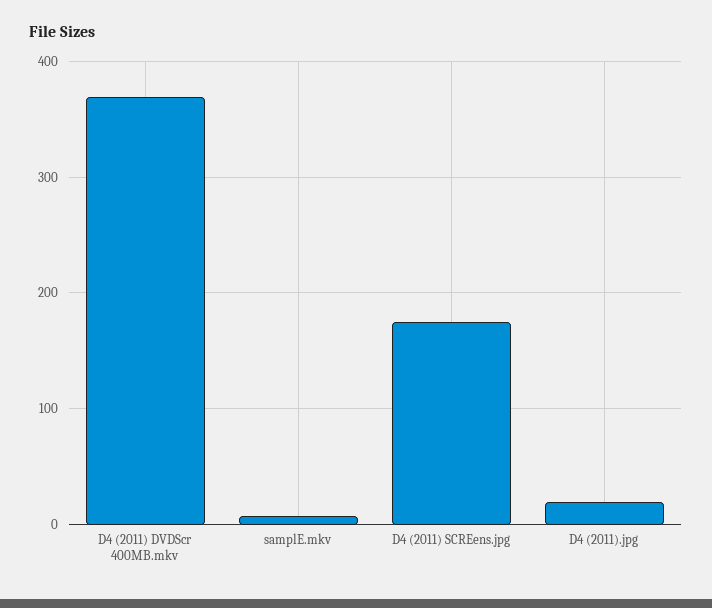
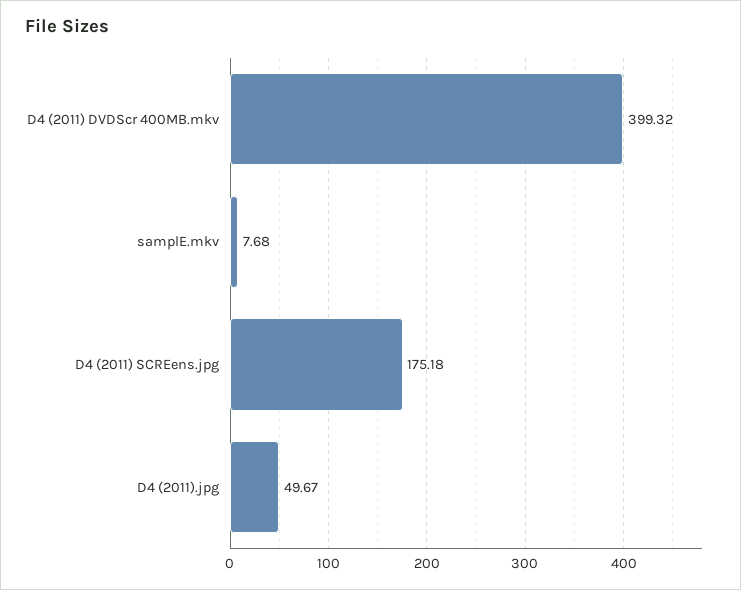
D4 (2011) DVDScr 400MB.mkv: 370 -> 399.32
D4 (2011).jpg: 20 -> 49.67

